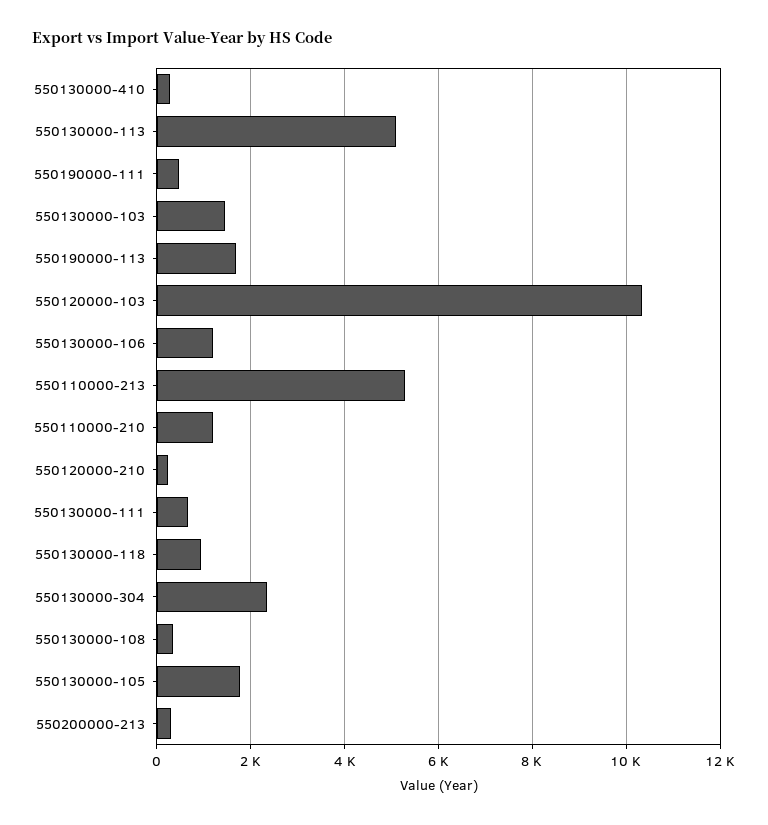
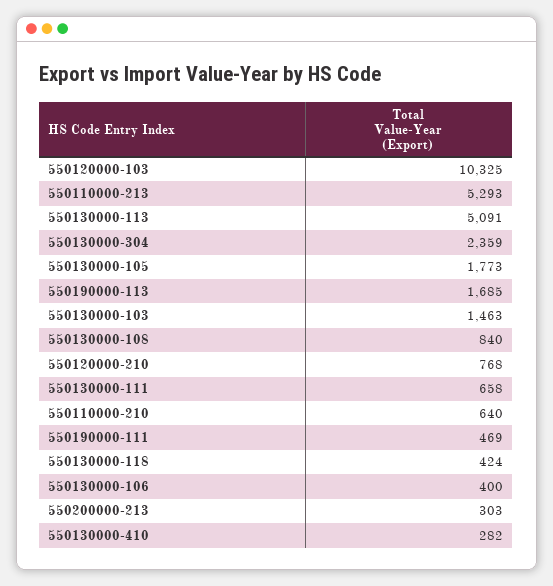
550130000-106: 1200 -> 400
550110000-210: 1200 -> 640
550120000-210: 200 -> 768
550130000-118: 1000 -> 424
550130000-108: 400 -> 840

